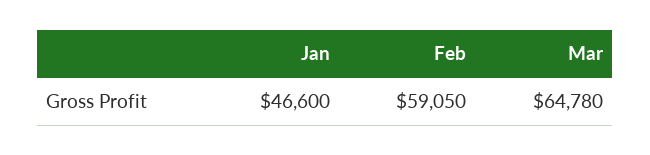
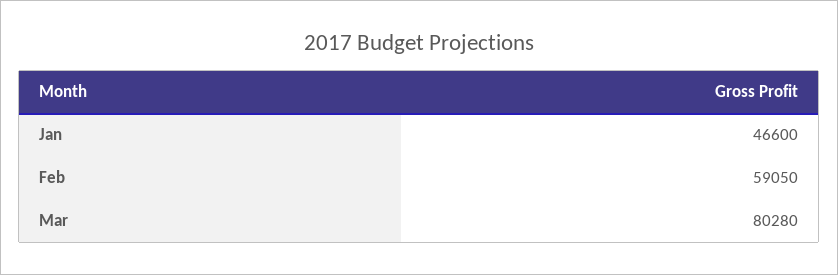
Mar: 64780 -> 80280

